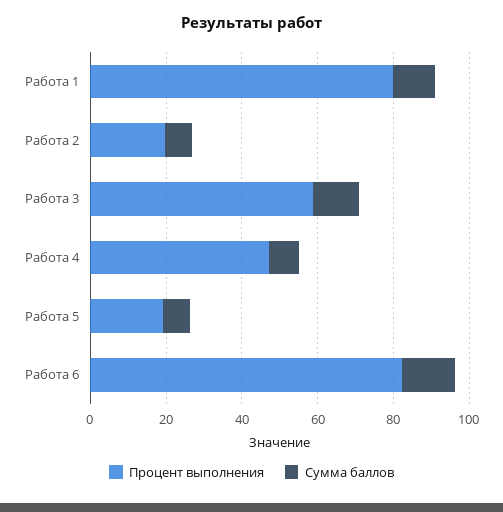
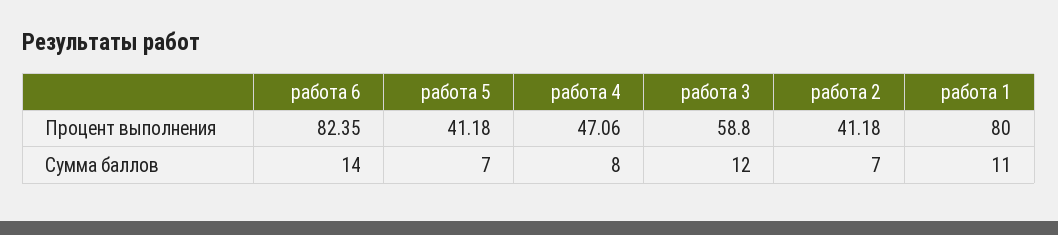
Процент выполнения, Работа 2: 20 -> 41.18
Процент выполнения, Работа 5: 20 -> 41.18

